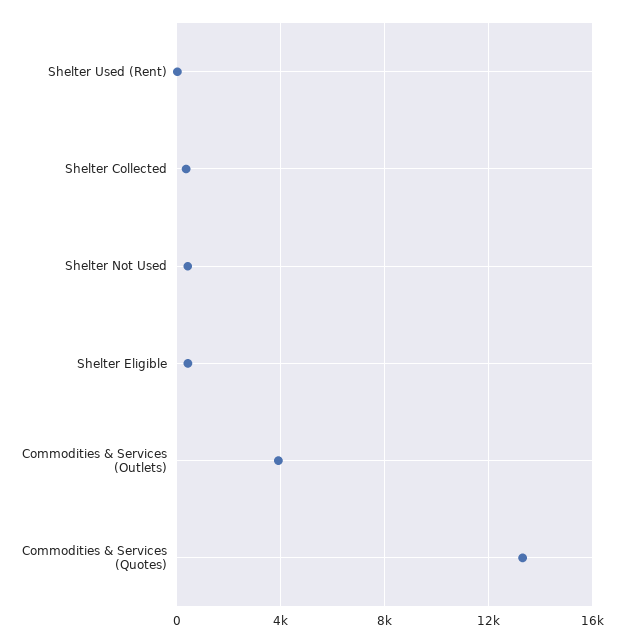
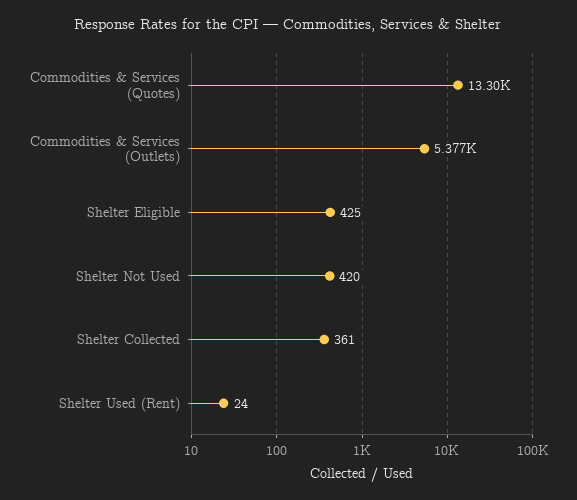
Commodities & Services (Outlets): 4000 -> 5377

